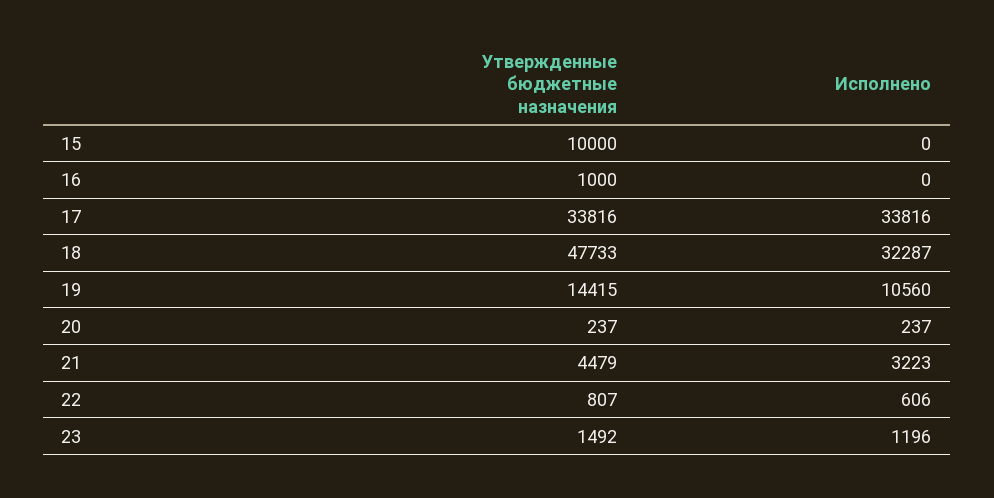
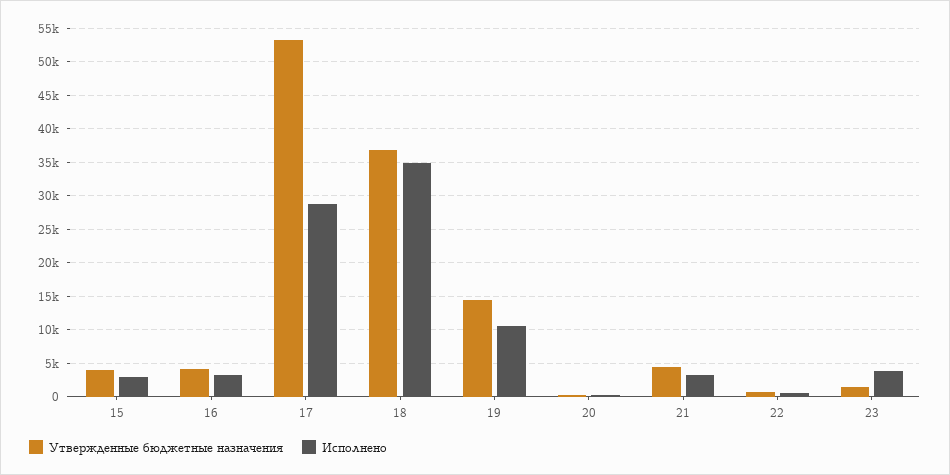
Утвержденные бюджетные назначения, 15: 10000 -> 4000
Исполнено, 15: 0 -> 3000
Утвержденные бюджетные назначения, 16: 1000 -> 4000
Исполнено, 16: 0 -> 3000
Утвержденные бюджетные назначения, 17: 33816 -> 53000
Исполнено, 17: 33816 -> 29000
Утвержденные бюджетные назначения, 18: 47733 -> 37000
Исполнено, 18: 32287 -> 35000
Исполнено, 23: 1196 -> 4000

